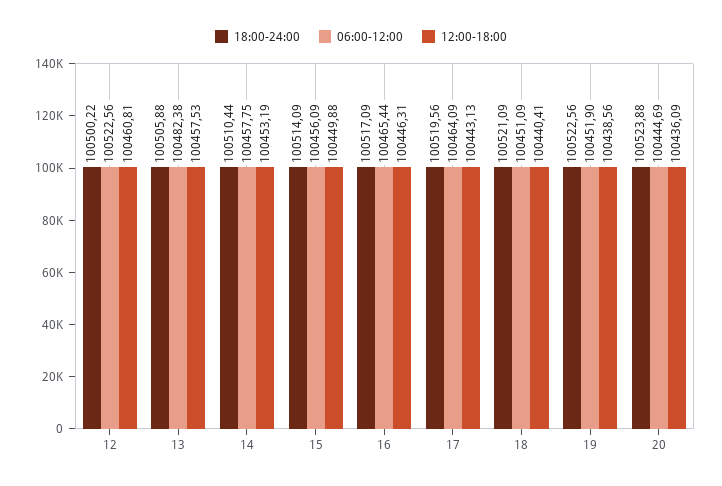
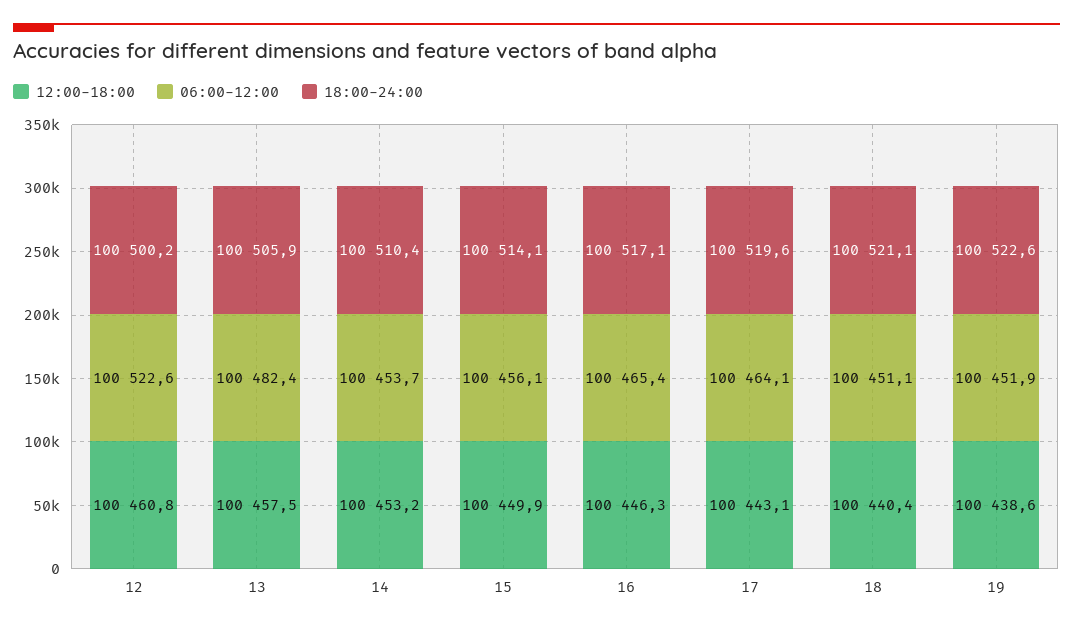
06:00-12:00, 14: 100457.75 -> 100453.7
18:00-24:00, 20: 100523.88 -> none
06:00-12:00, 20: 100444.69 -> none
12:00-18:00, 20: 100436.09 -> none

